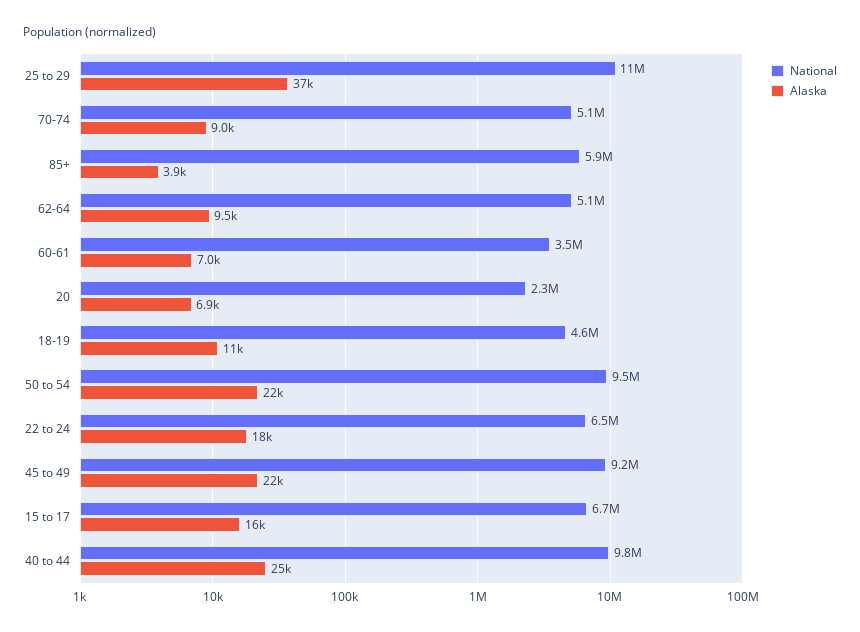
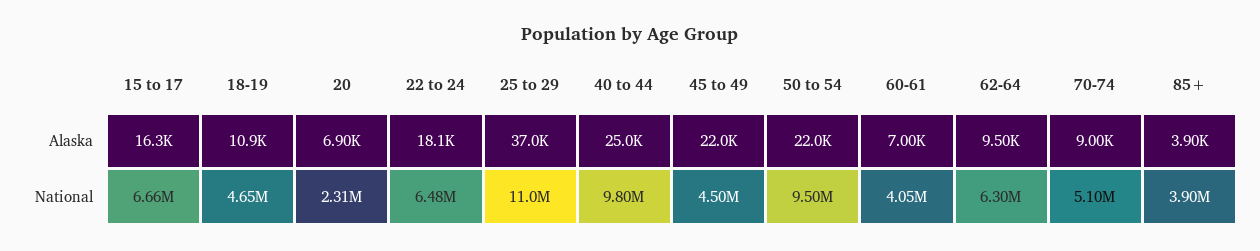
National, 85+: 5900000 -> 3900000
National, 62-64: 5100000 -> 6300000
National, 60-61: 3500000 -> 4050000
National, 45 to 49: 9200000 -> 4500000

